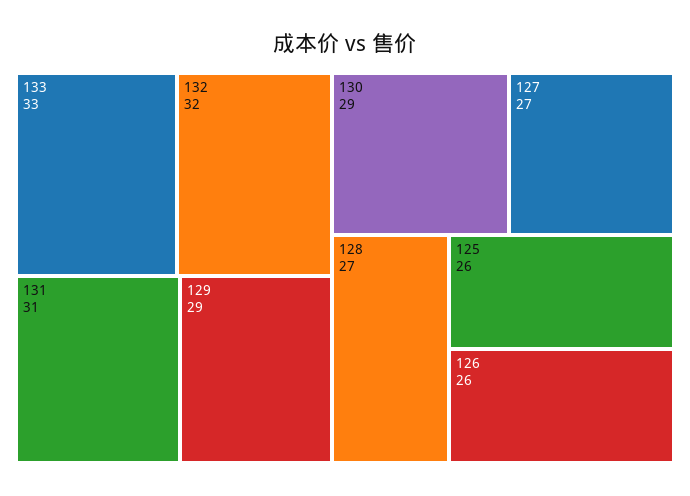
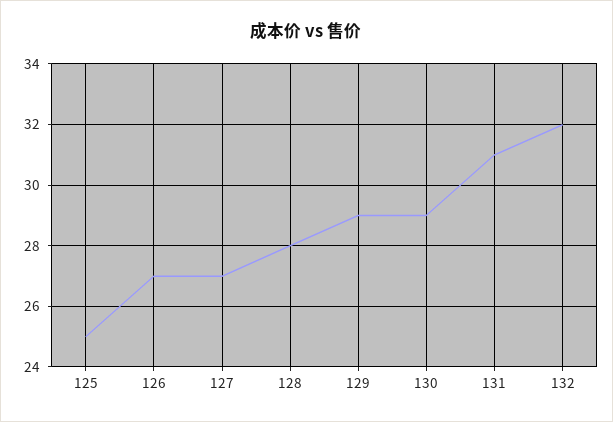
133: 33 -> none
128: 27 -> 28
125: 26 -> 25
126: 26 -> 27

